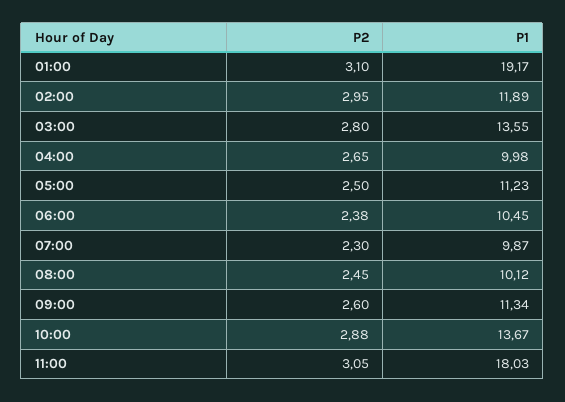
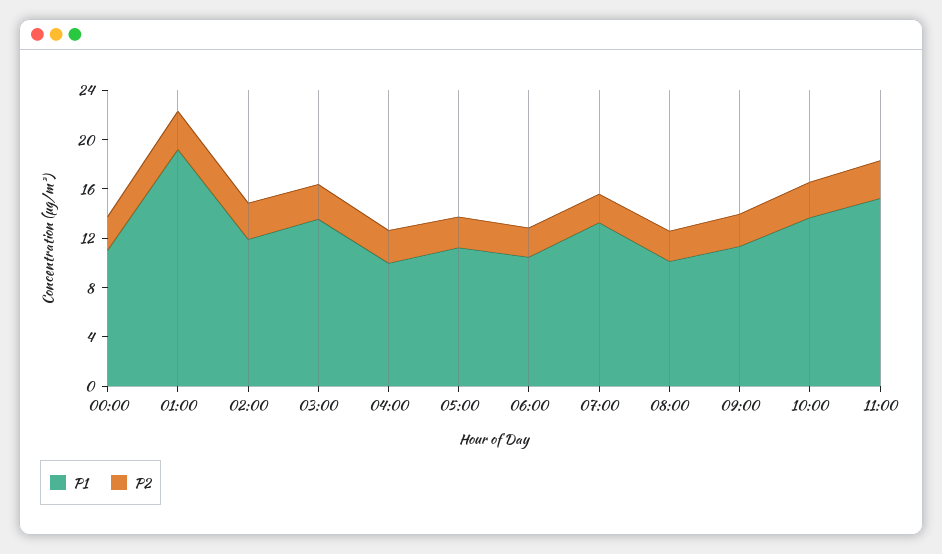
P1, 07:00: 9.87 -> 13
P1, 11:00: 18.03 -> 15
P1, 00:00: none -> 11
P2, 00:00: none -> 3

